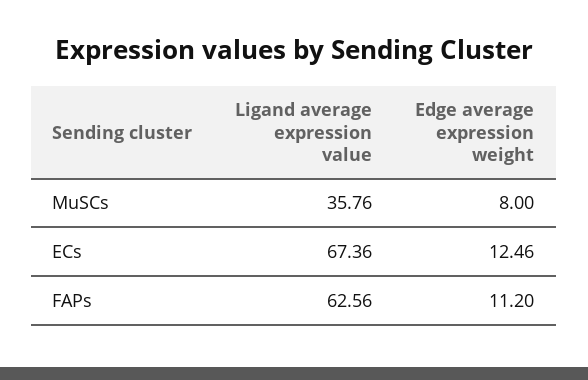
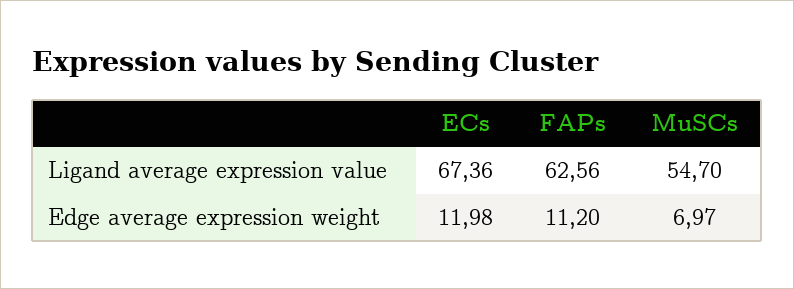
Ligand average expression value, MuSCs: 35.76 -> 54.7
Edge average expression weight, MuSCs: 8 -> 6.97
Edge average expression weight, ECs: 12.46 -> 11.98

